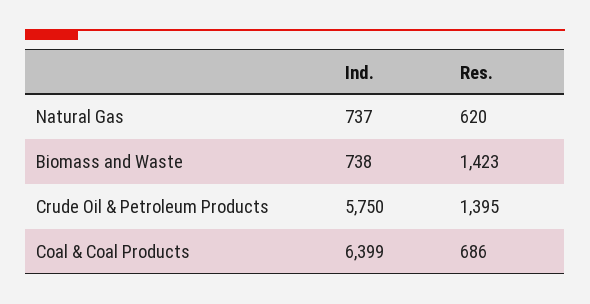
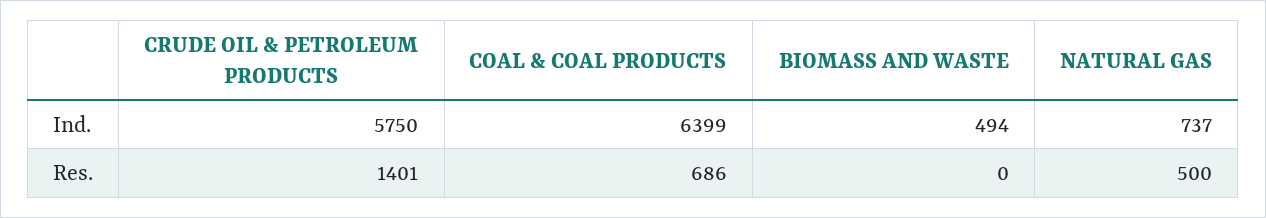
Res., Natural Gas: 620 -> 500
Ind., Biomass and Waste: 738 -> 494
Res., Biomass and Waste: 1423 -> 0
Res., Crude Oil & Petroleum Products: 1395 -> 1401

